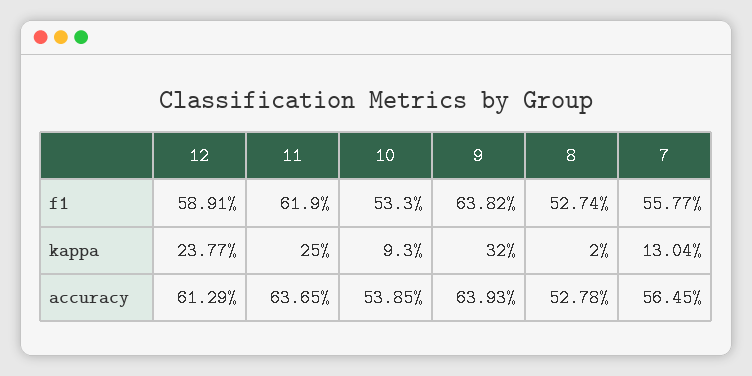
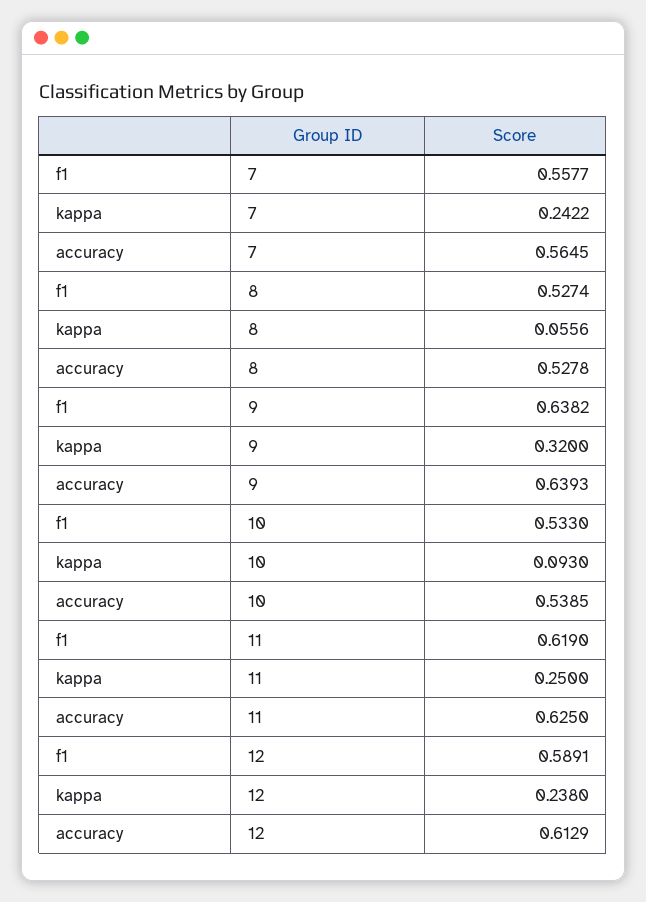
12, kappa: 0.2377 -> 0.238
8, kappa: 0.02 -> 0.0556
7, kappa: 0.1304 -> 0.2422
11, accuracy: 0.6365 -> 0.625

